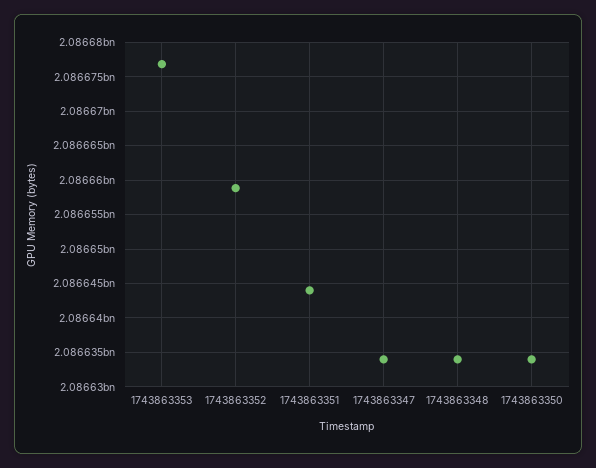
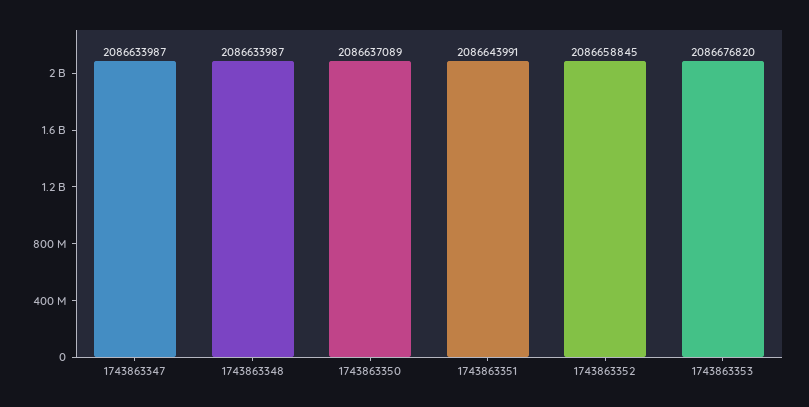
1743863350: 2086634000 -> 2086637089

